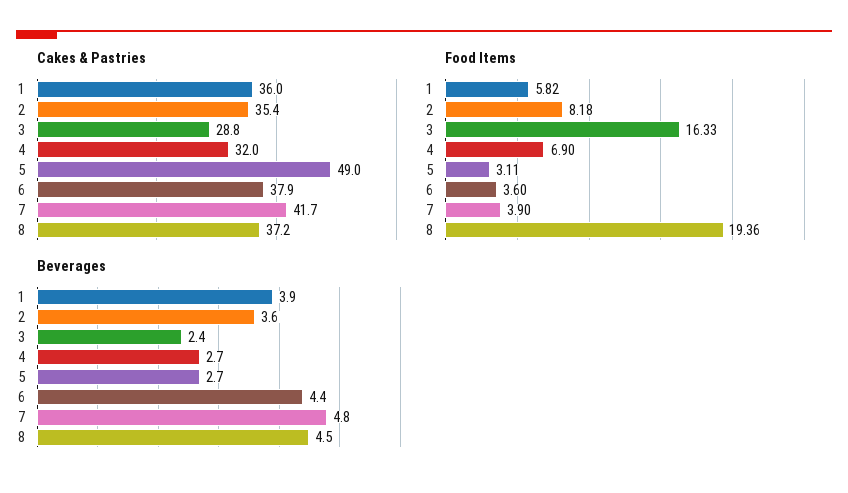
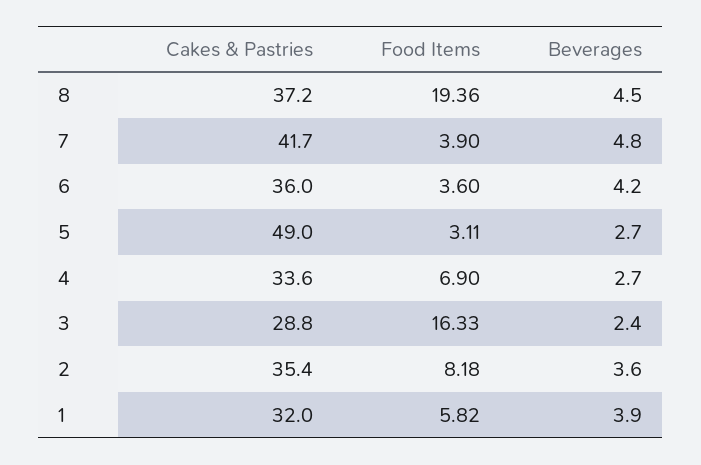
Cakes & Pastries, 1: 36 -> 32
Cakes & Pastries, 4: 32 -> 33.6
Cakes & Pastries, 6: 37.9 -> 36
Beverages, 6: 4.4 -> 4.2

